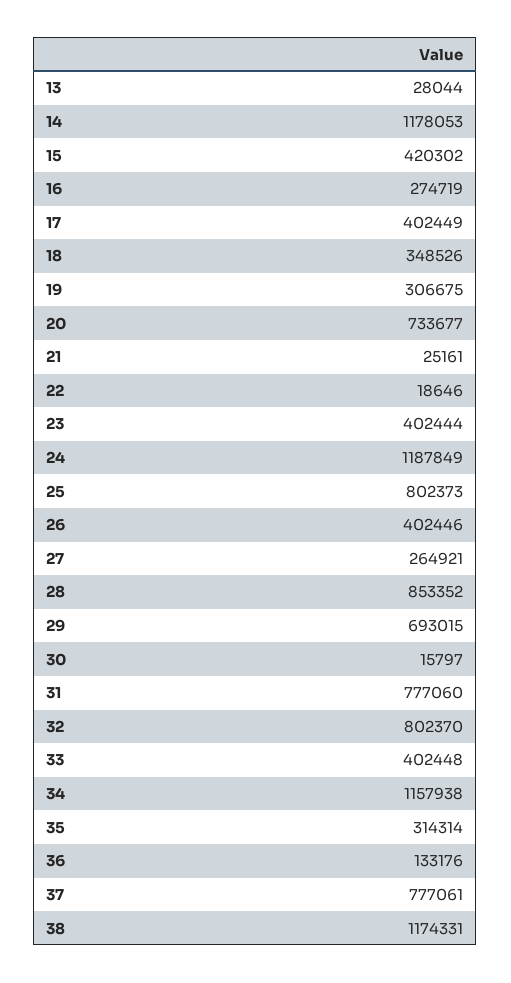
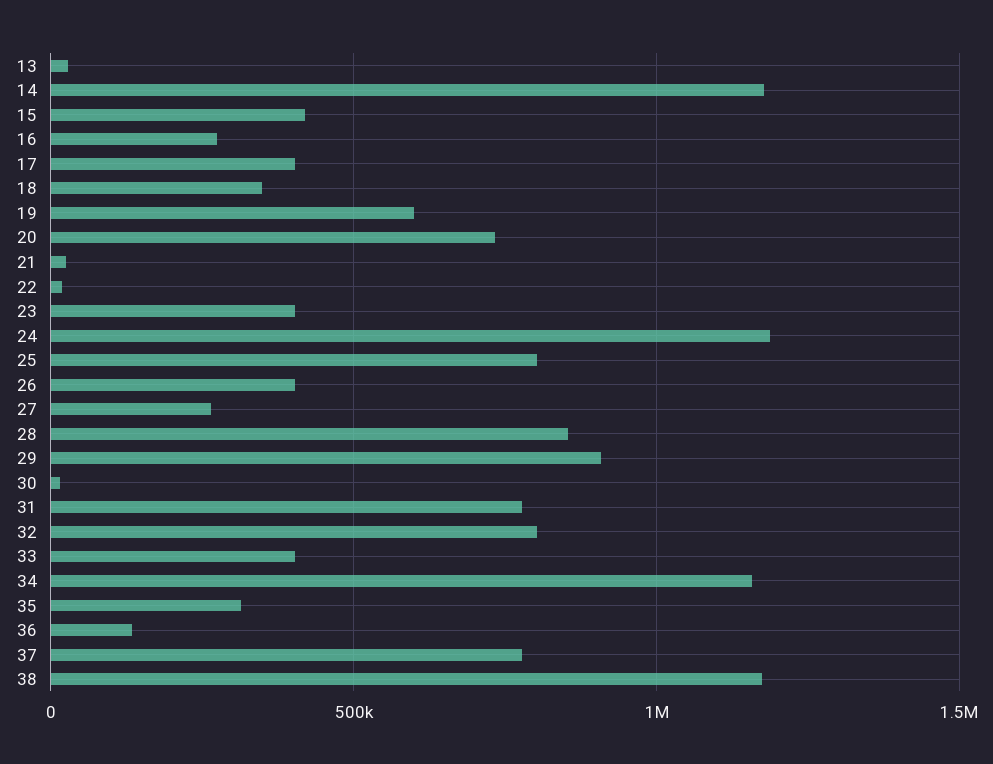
19: 306675 -> 600000
29: 693015 -> 900000

